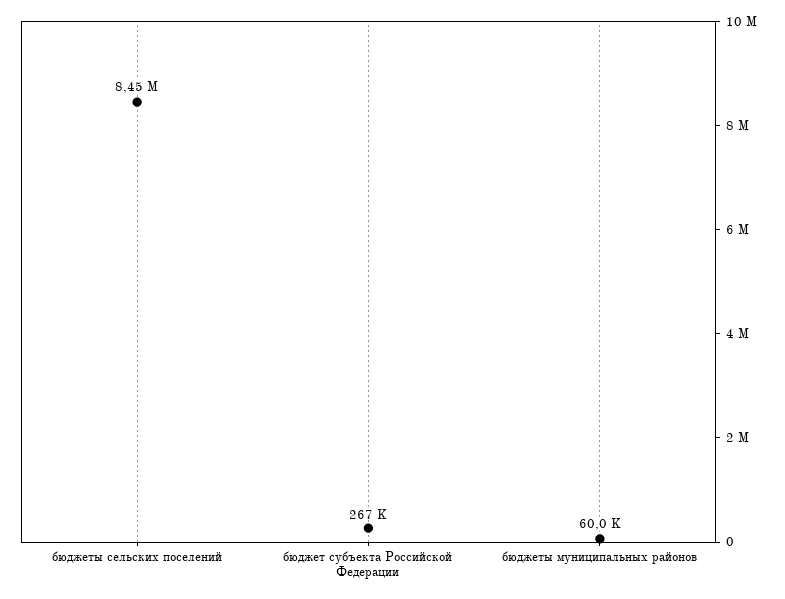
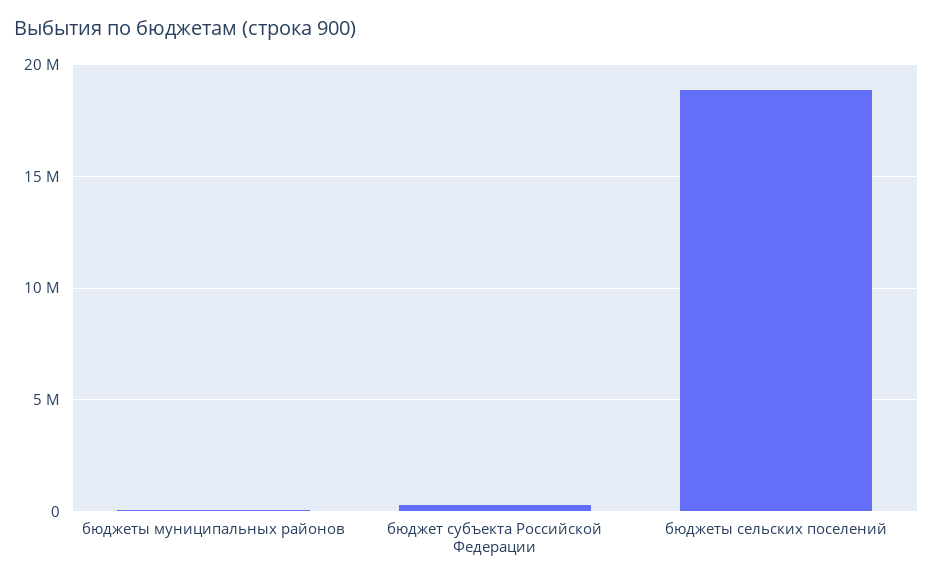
бюджеты сельских поселений: 8450000 -> 19000000

